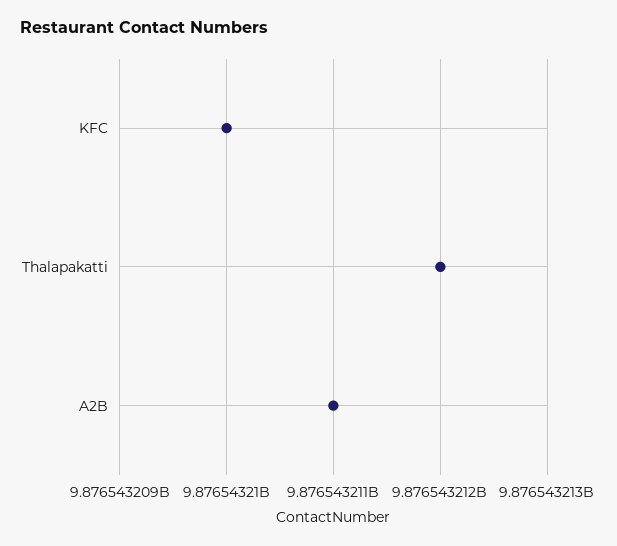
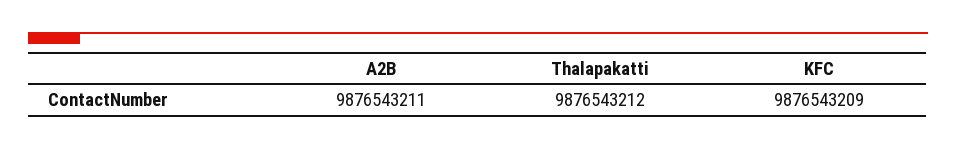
KFC: 9876543210 -> 9876543209

